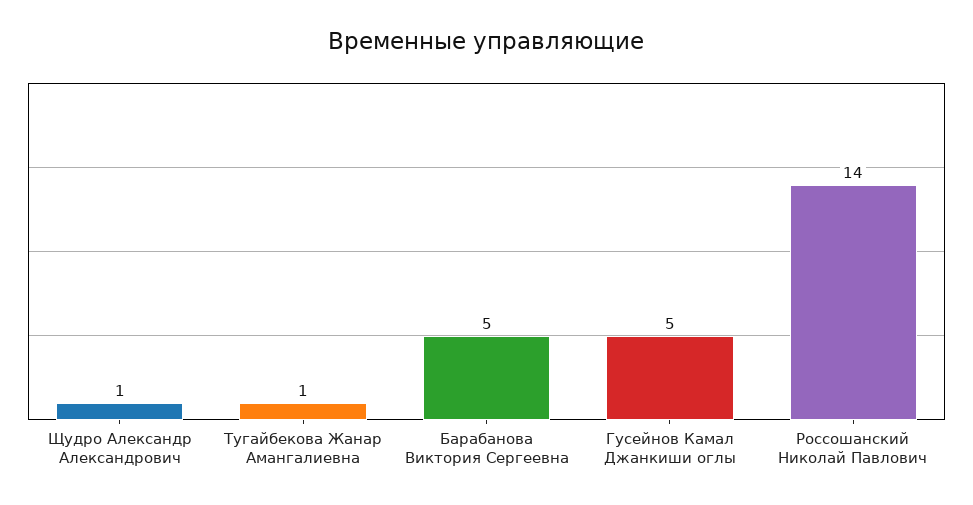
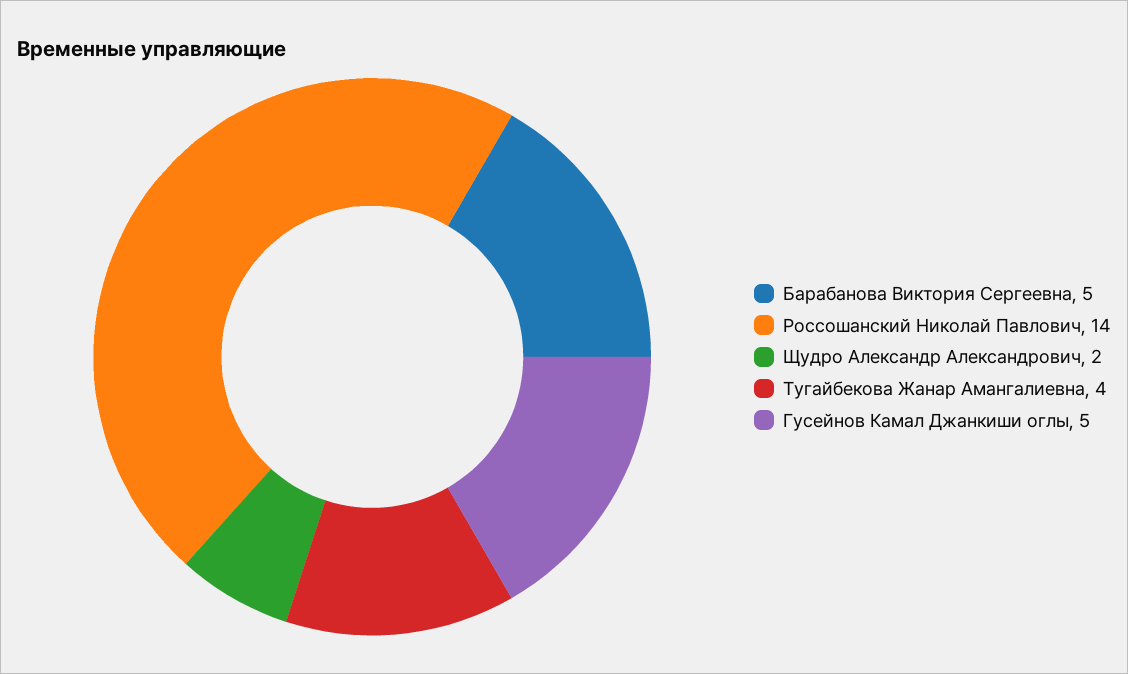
Щудро Александр Александрович: 1 -> 2
Тугайбекова Жанар Амангалиевна: 1 -> 4

